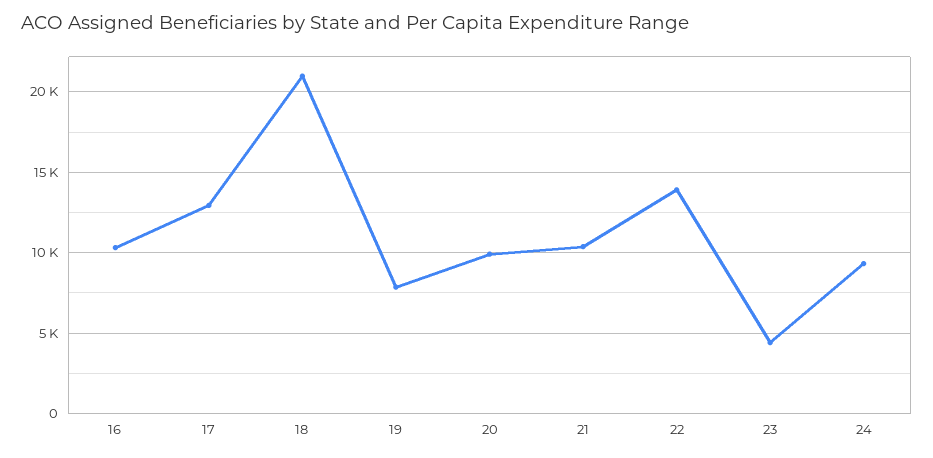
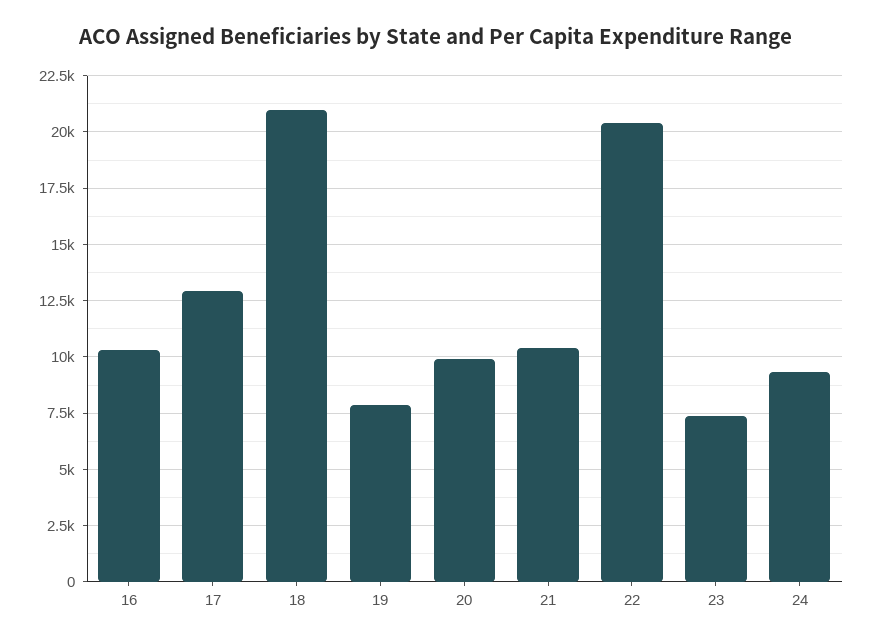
22: 14000 -> 20500
23: 4500 -> 7500

